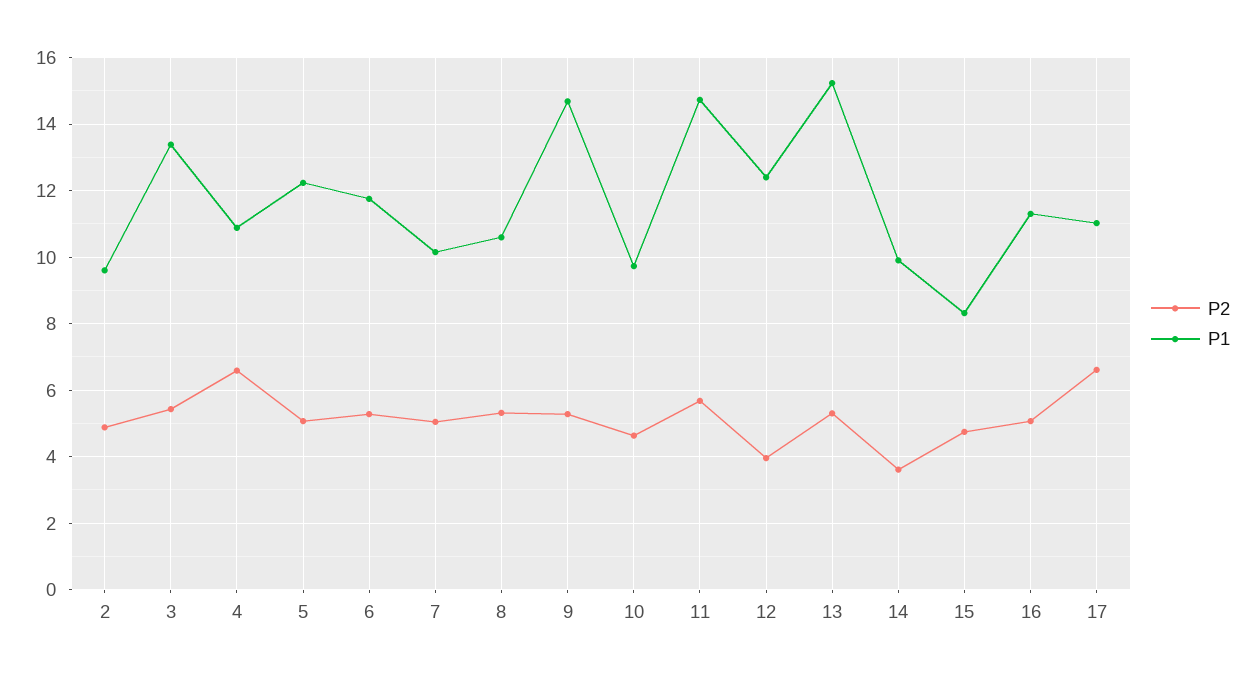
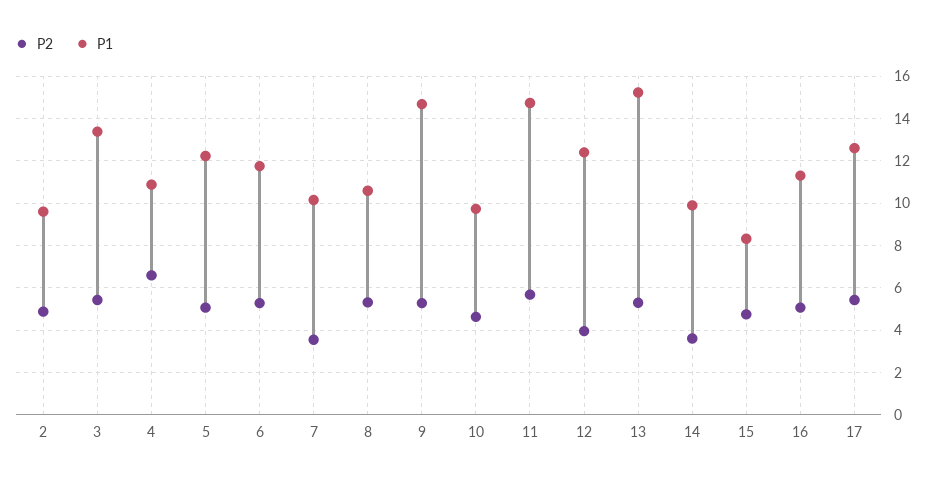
P2, 7: 5 -> 3.5
P2, 17: 6.6 -> 5.5
P1, 17: 11 -> 12.5

